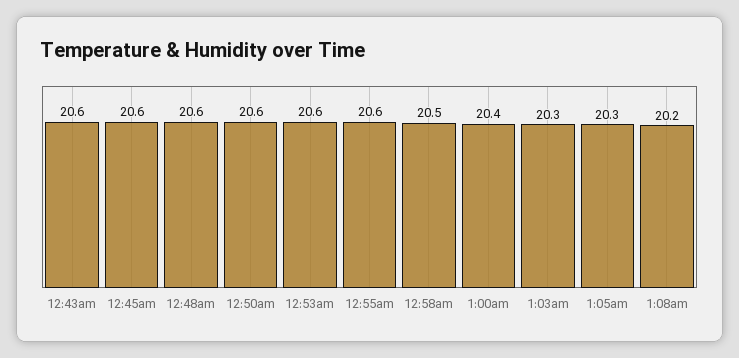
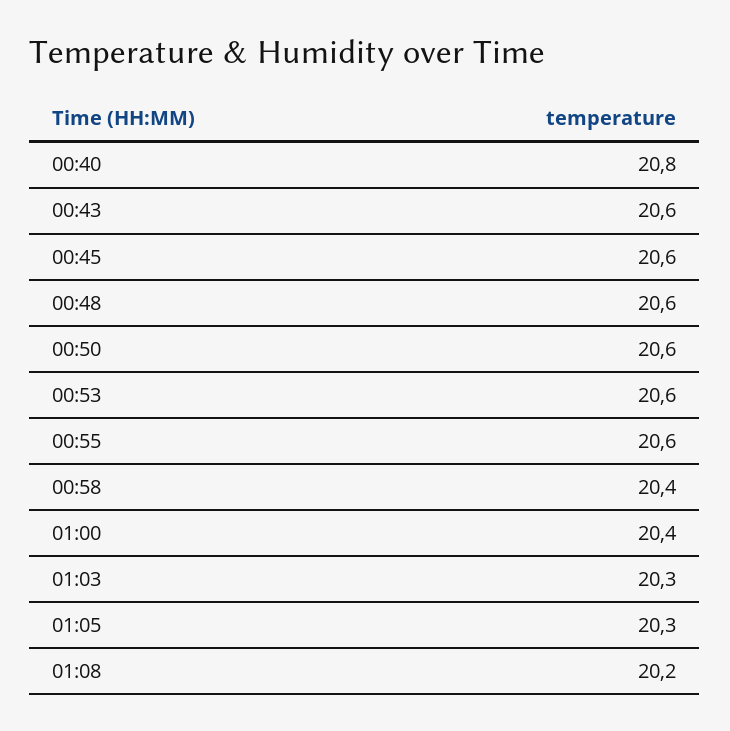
12:58am: 20.5 -> 20.4
00:40: none -> 20.8

